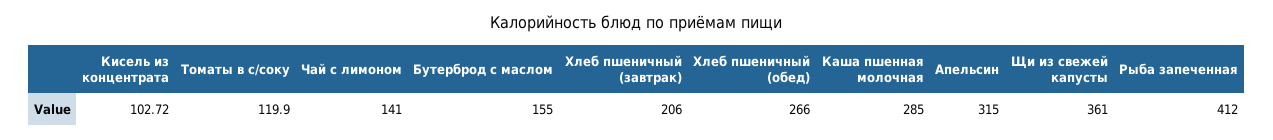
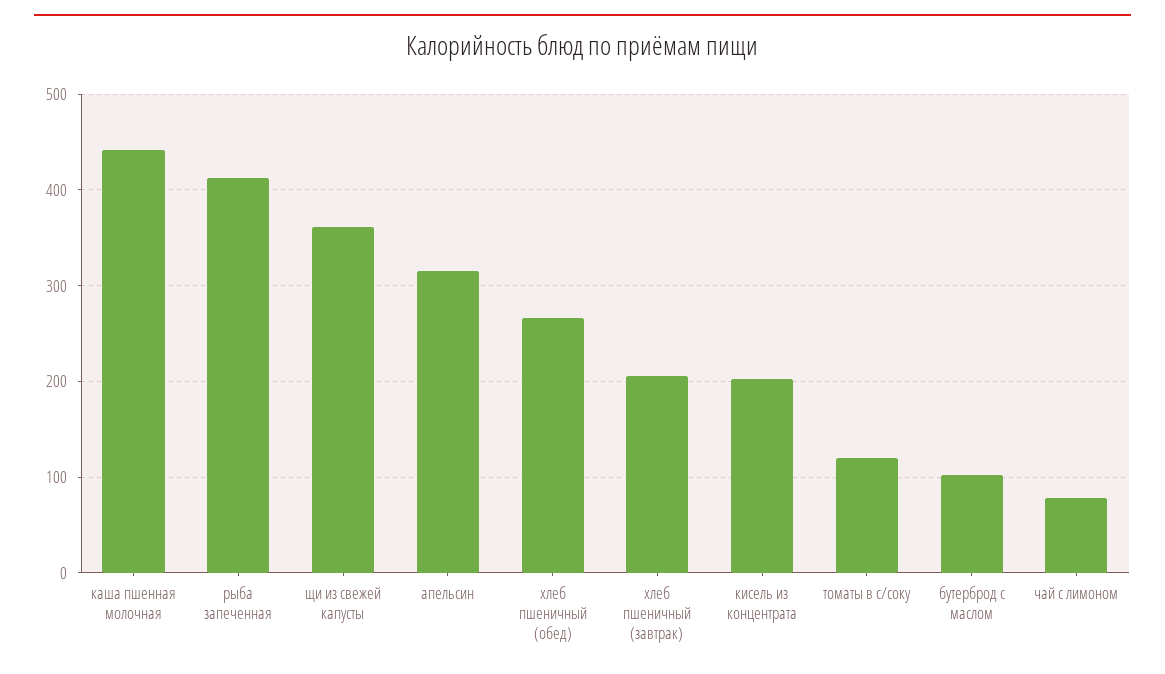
Кисель из концентрата: 102.72 -> 200
Чай с лимоном: 141 -> 80
Бутерброд с маслом: 155 -> 100
Каша пшенная молочная: 285 -> 440

